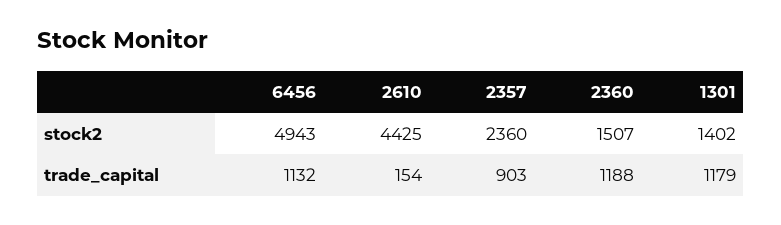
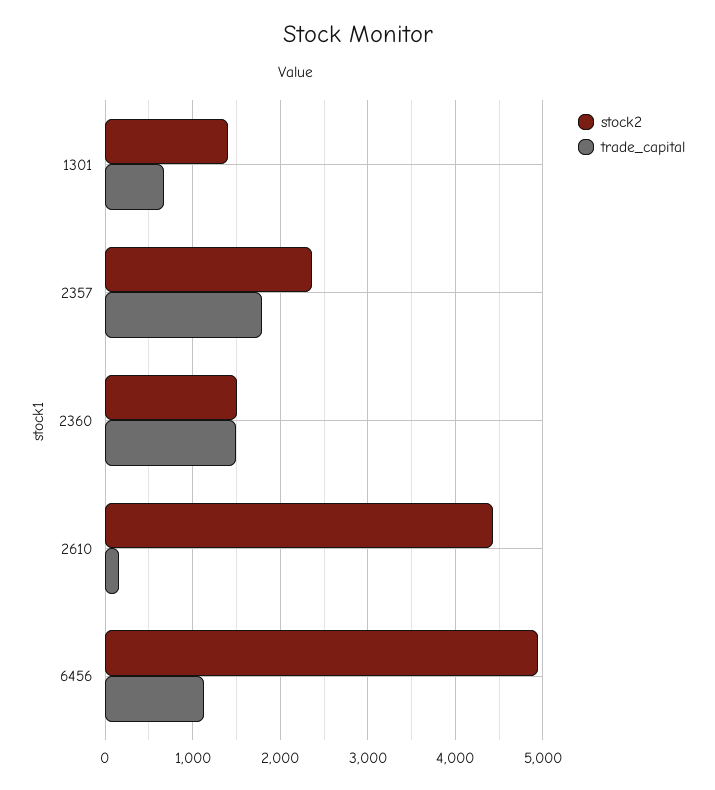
trade_capital, 2357: 903 -> 1800
trade_capital, 2360: 1188 -> 1500
trade_capital, 1301: 1179 -> 700

